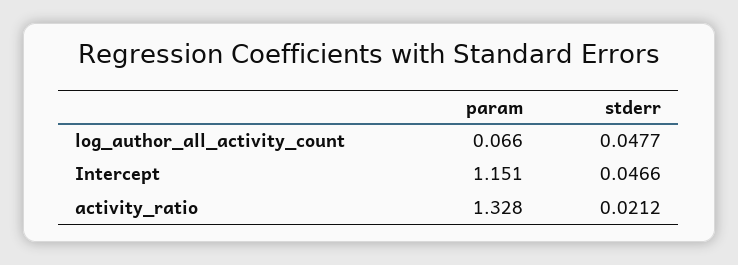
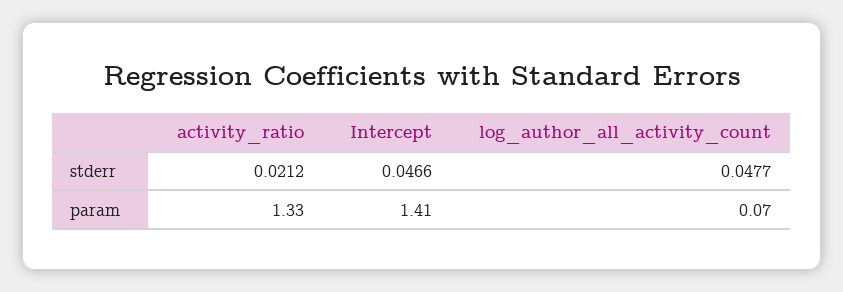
param, Intercept: 1.151 -> 1.41

